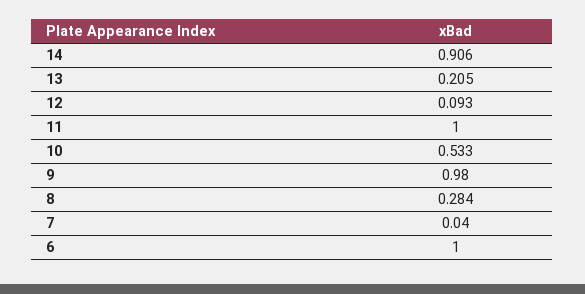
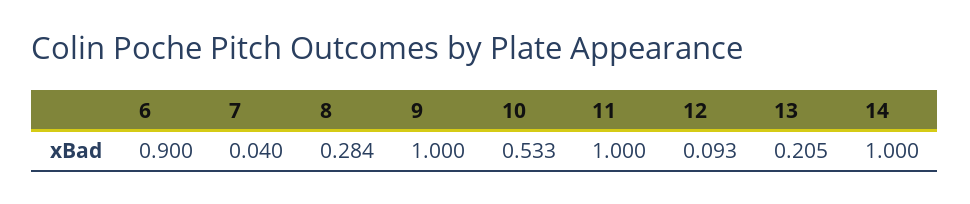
14: 0.906 -> 1
9: 0.98 -> 1
6: 1 -> 0.9

